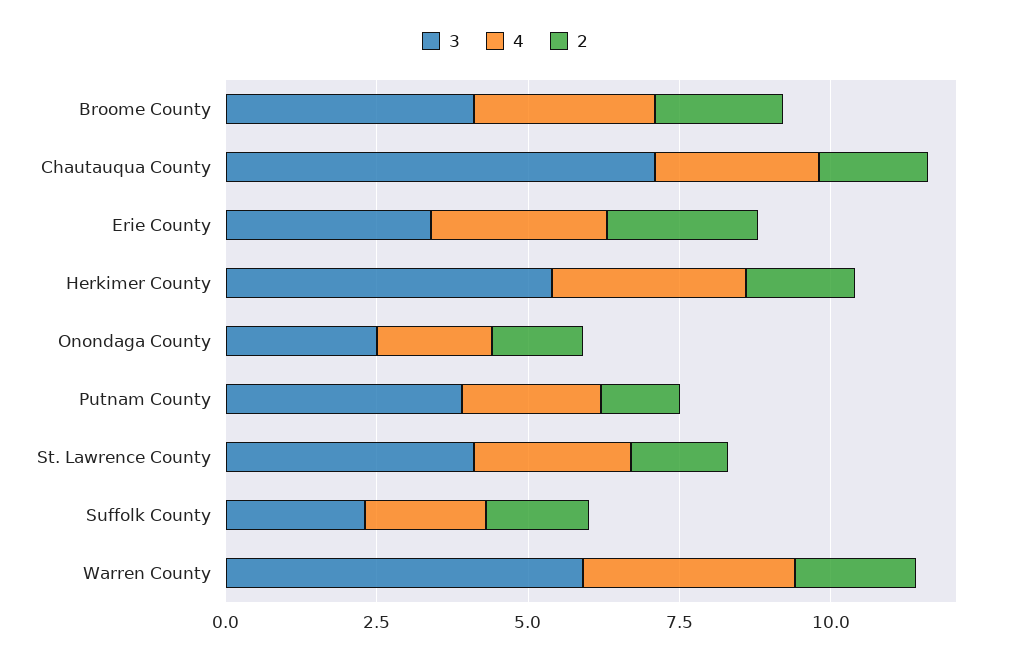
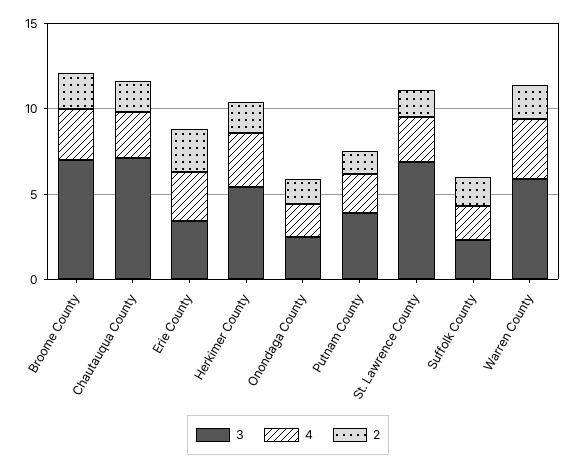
3, Broome County: 4 -> 7
3, St. Lawrence County: 4 -> 7

